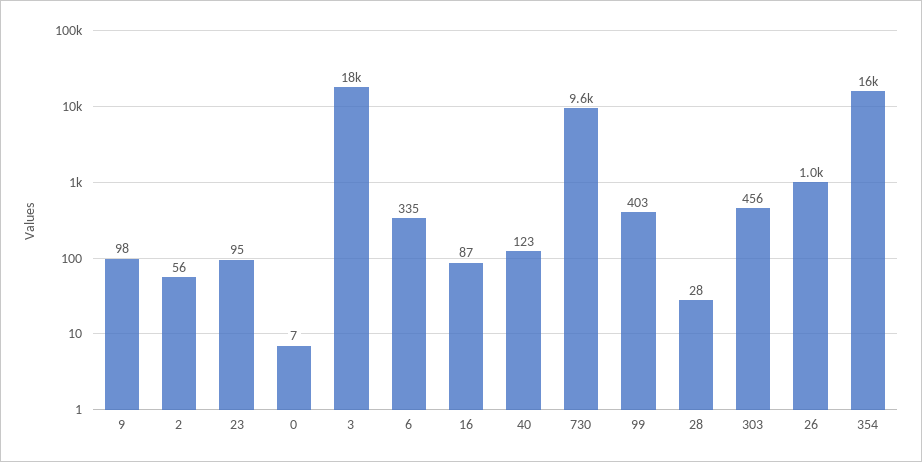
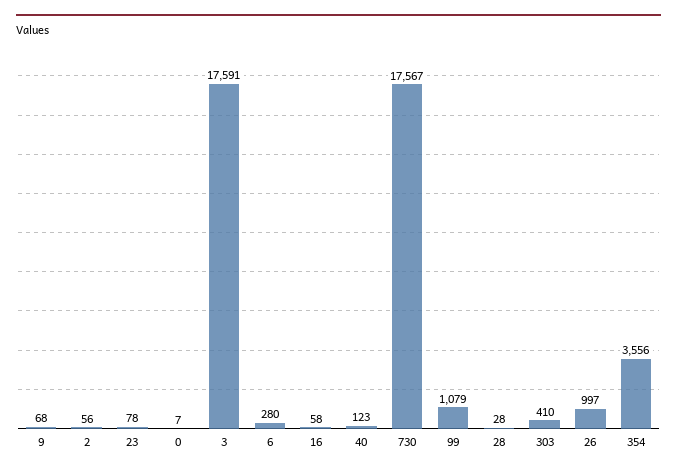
9: 98 -> 68
23: 95 -> 78
6: 335 -> 280
16: 87 -> 58
730: 9600 -> 17567
99: 403 -> 1079
303: 456 -> 410
354: 16000 -> 3556

